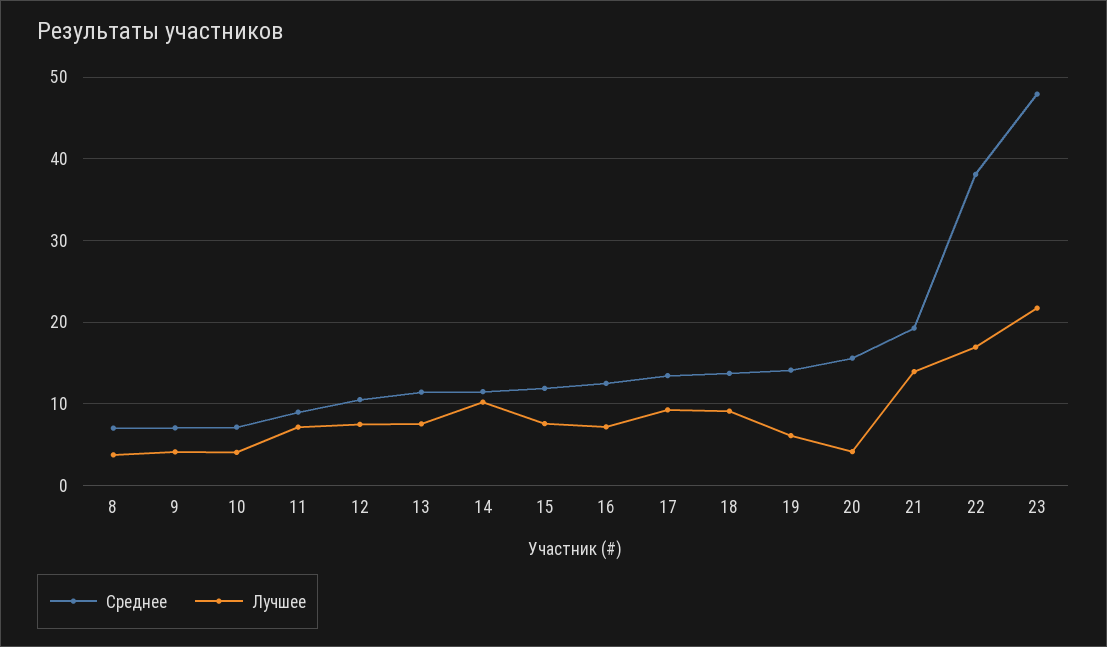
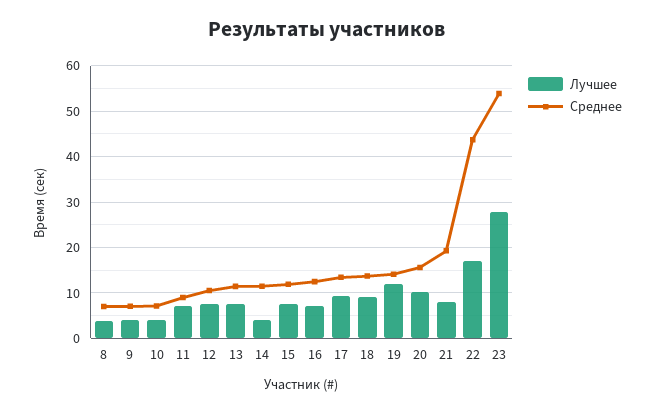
Лучшее, 14: 10 -> 4
Лучшее, 19: 6 -> 12
Лучшее, 20: 4 -> 10
Лучшее, 21: 14 -> 8
Среднее, 22: 38 -> 44
Среднее, 23: 48 -> 54
Лучшее, 23: 22 -> 28

